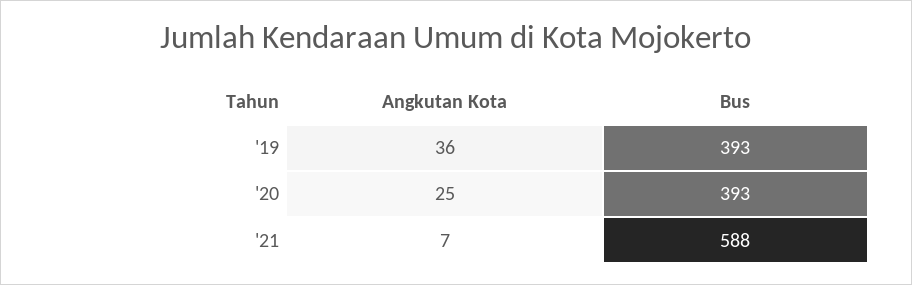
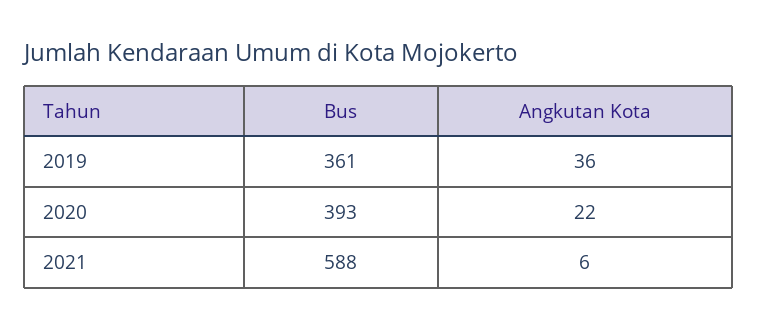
Bus, '19: 393 -> 361
Angkutan Kota, '20: 25 -> 22
Angkutan Kota, '21: 7 -> 6

